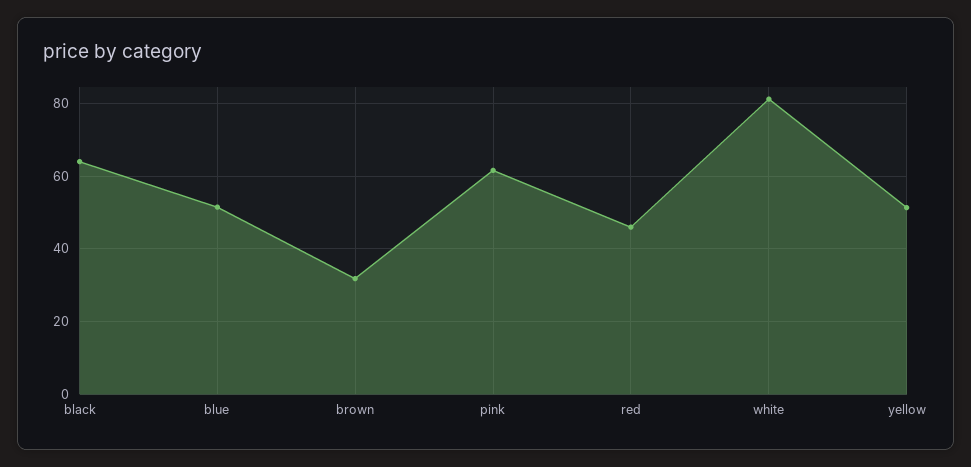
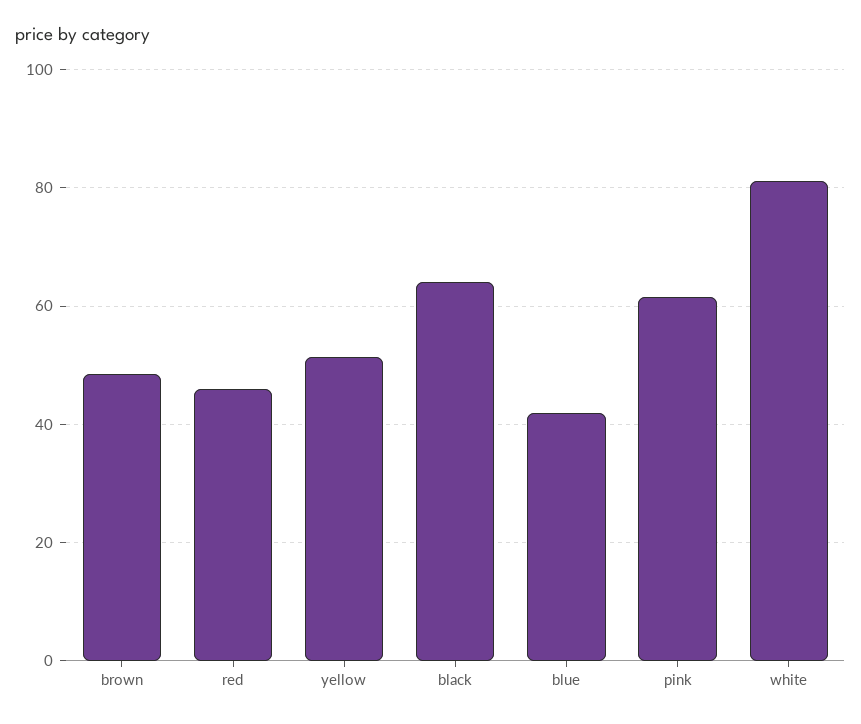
blue: 52 -> 42
brown: 32 -> 48

